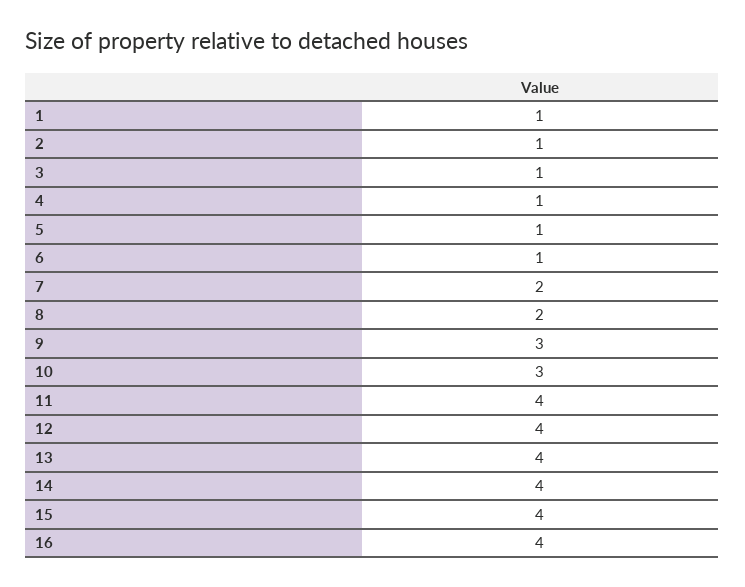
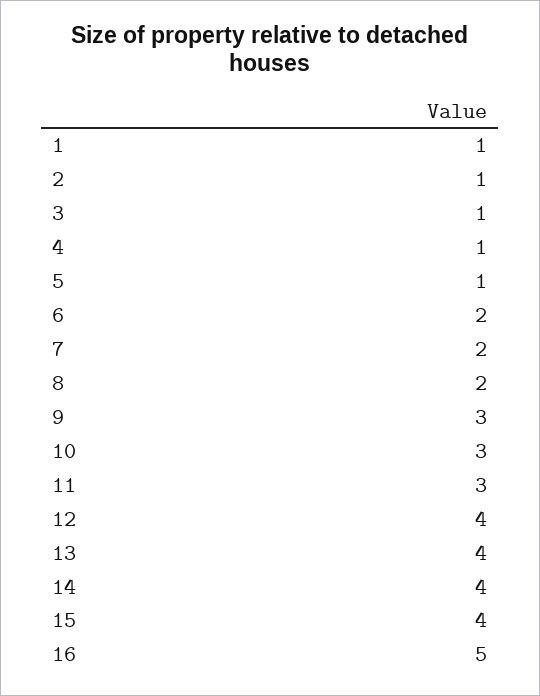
6: 1 -> 2
11: 4 -> 3
16: 4 -> 5

